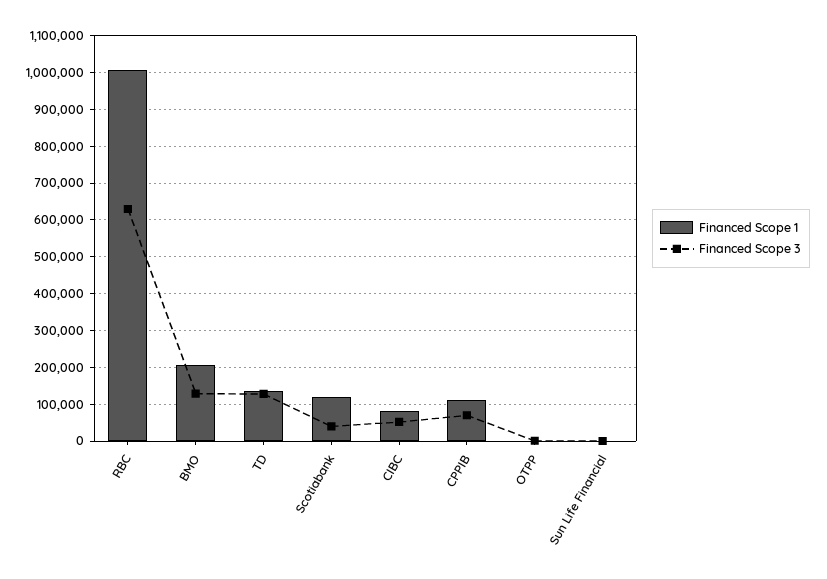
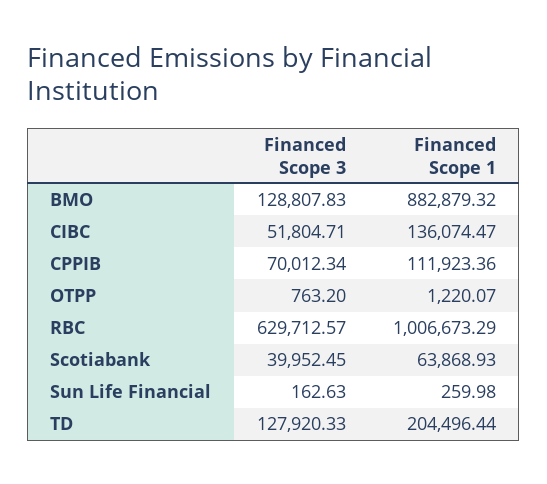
Financed Scope 1, BMO: 200000 -> 882879.32
Financed Scope 1, TD: 140000 -> 204496.44
Financed Scope 1, Scotiabank: 120000 -> 63868.93
Financed Scope 1, CIBC: 80000 -> 136074.47

